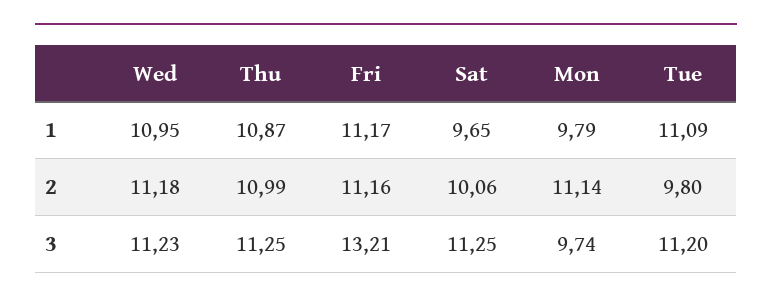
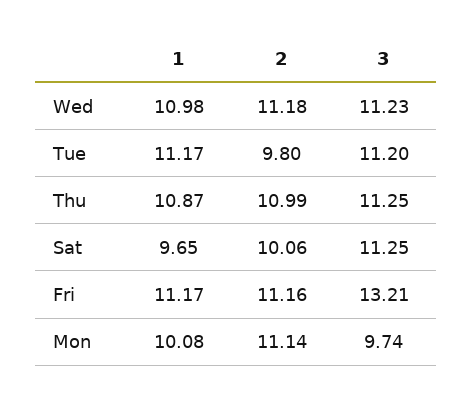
Wed, 1: 10.95 -> 10.98
Mon, 1: 9.79 -> 10.08
Tue, 1: 11.09 -> 11.17

